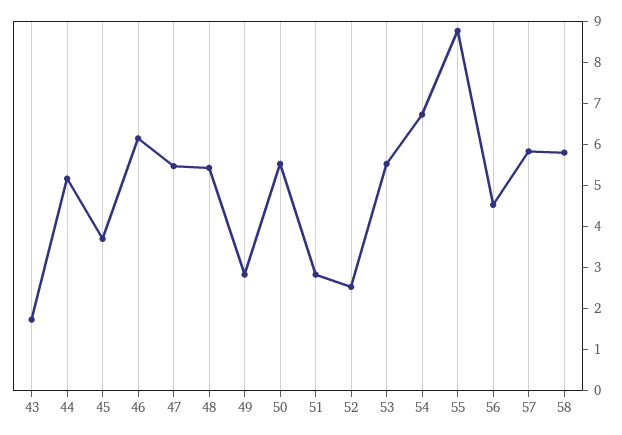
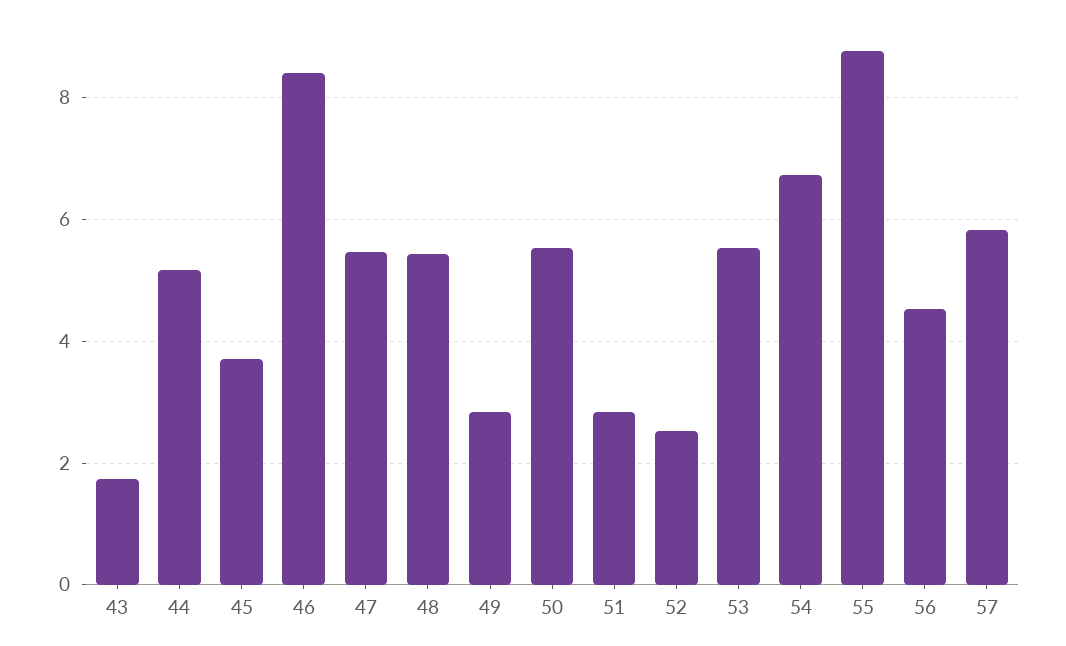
46: 6.2 -> 8.4
58: 5.8 -> none

